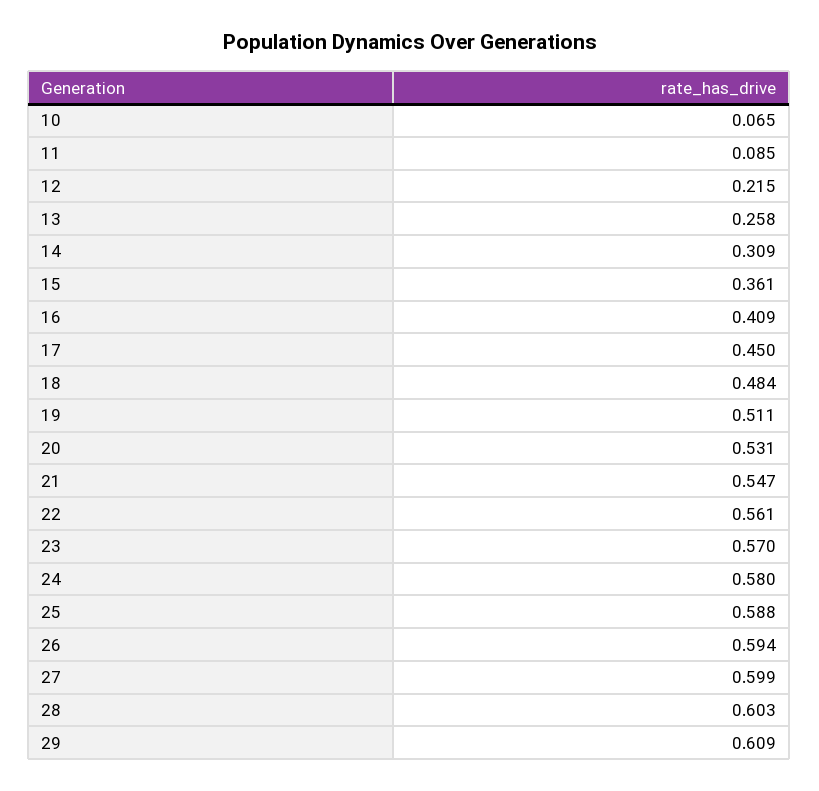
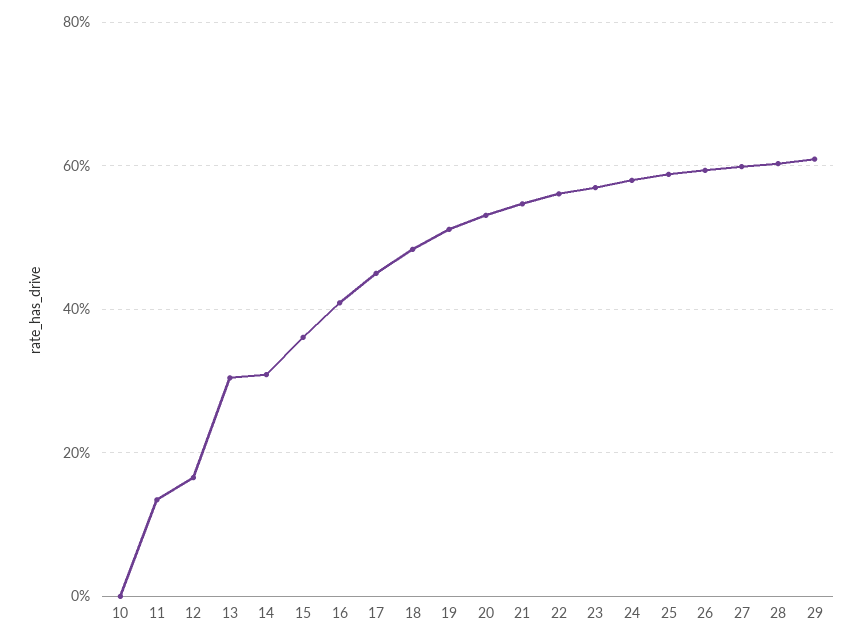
10: 0.065 -> 0
11: 0.085 -> 0.14
12: 0.215 -> 0.16
13: 0.258 -> 0.3

